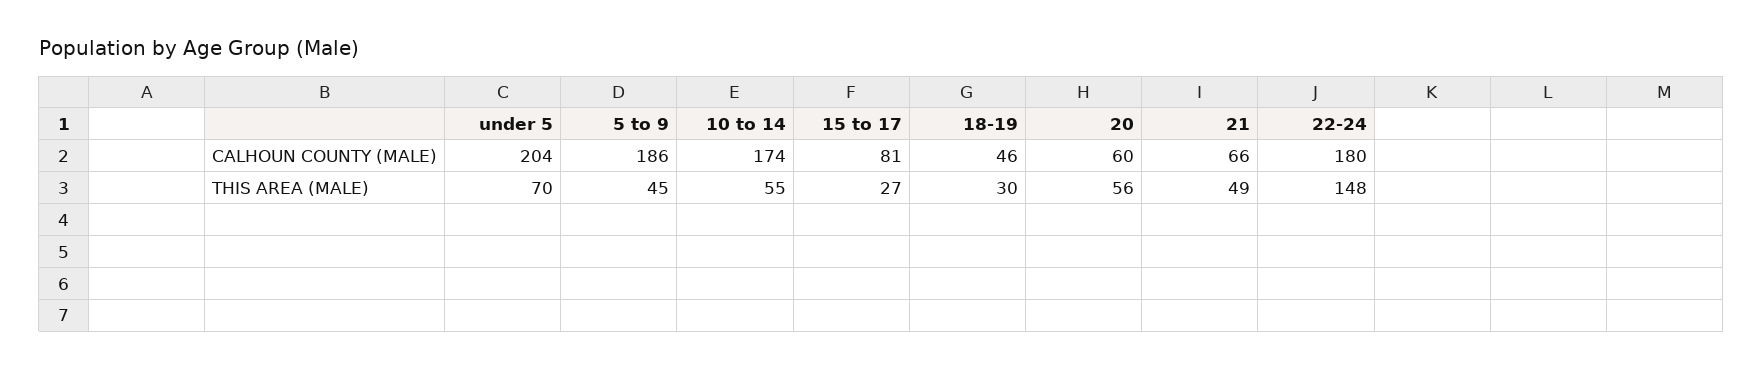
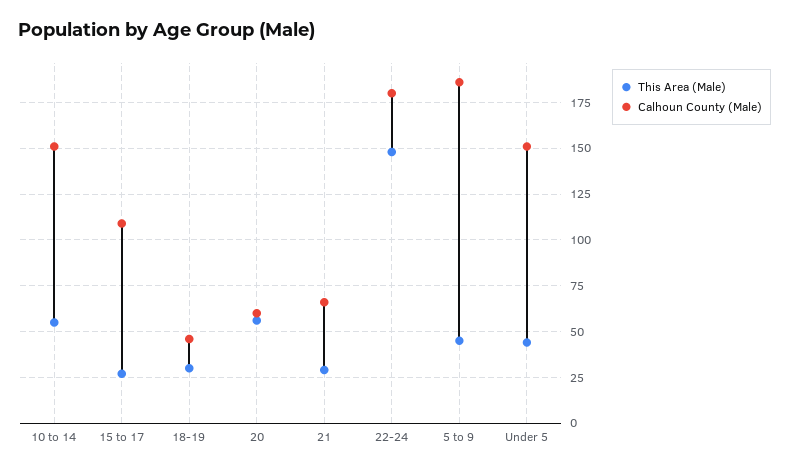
CALHOUN COUNTY (MALE), under 5: 204 -> 150
CALHOUN COUNTY (MALE), 10 to 14: 174 -> 150
CALHOUN COUNTY (MALE), 15 to 17: 81 -> 110
THIS AREA (MALE), under 5: 70 -> 45
THIS AREA (MALE), 21: 49 -> 30

